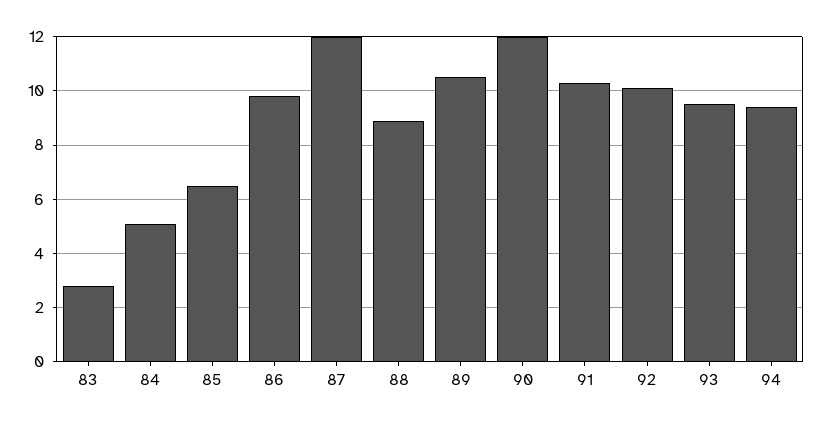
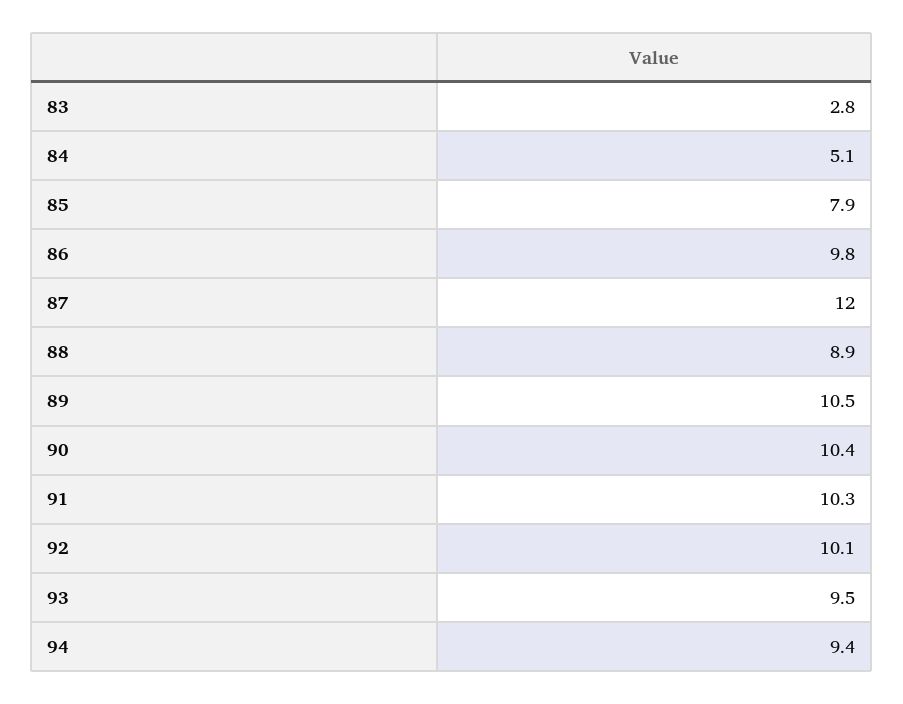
85: 6.5 -> 7.9
90: 12 -> 10.4

